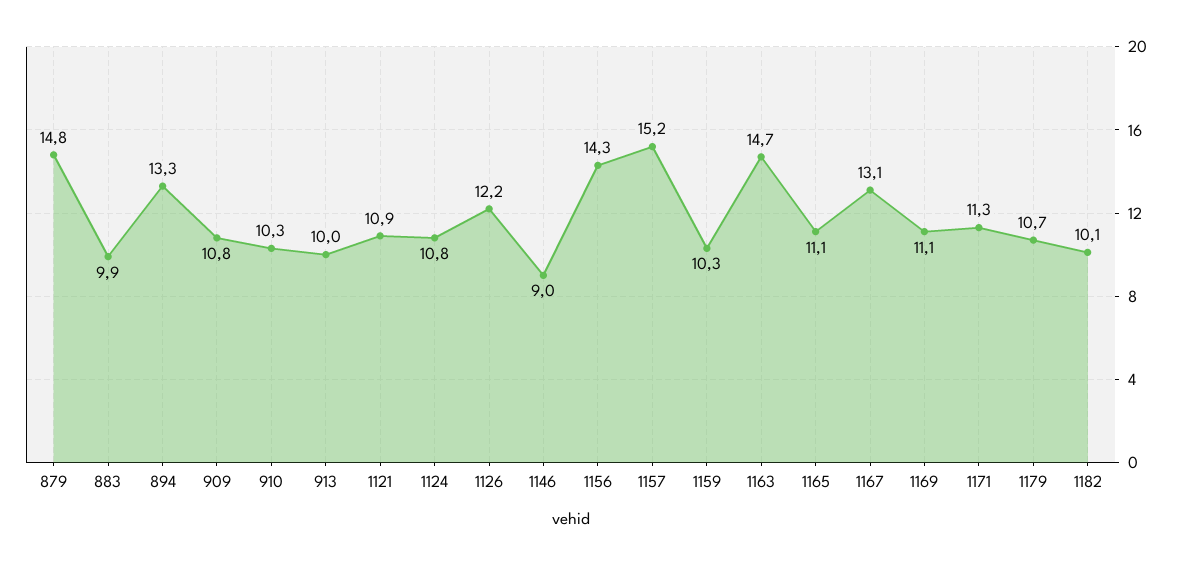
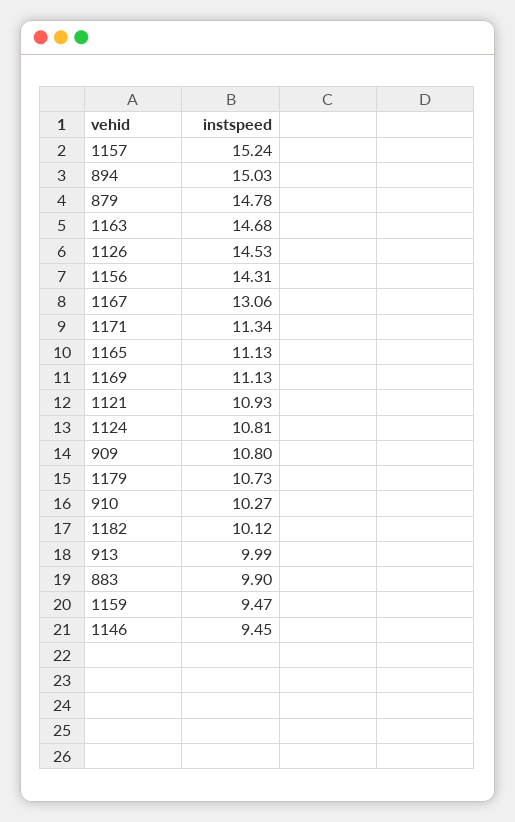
894: 13.3 -> 15.03
1126: 12.2 -> 14.53
1146: 9 -> 9.45
1159: 10.3 -> 9.47

